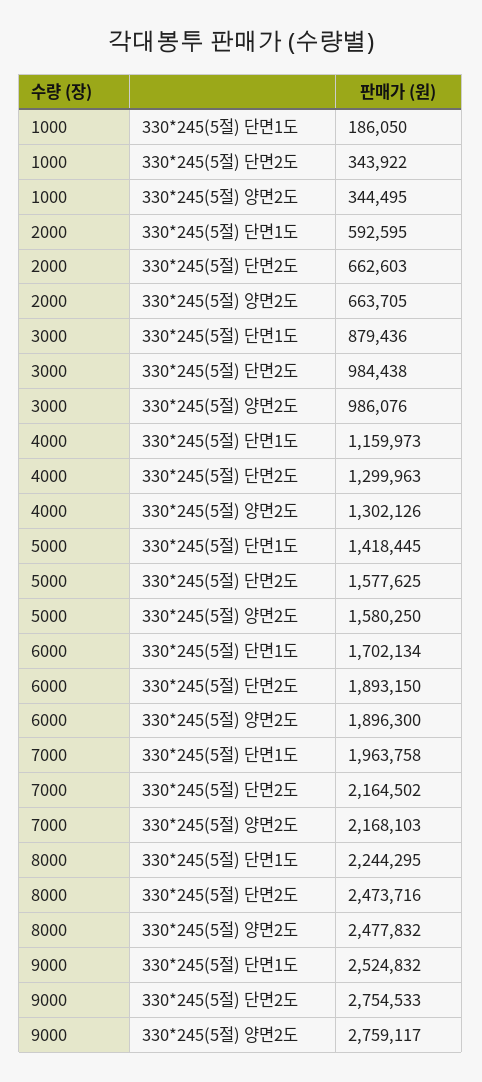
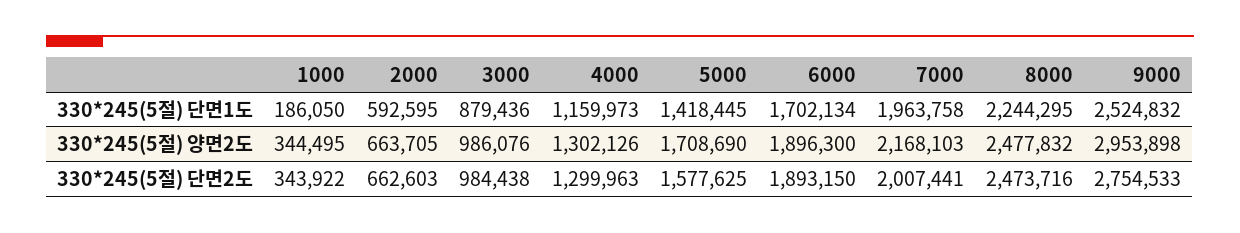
5000, 330*245(5절) 양면2도: 1580250 -> 1708690
7000, 330*245(5절) 단면2도: 2164502 -> 2007441
9000, 330*245(5절) 양면2도: 2759117 -> 2953898

